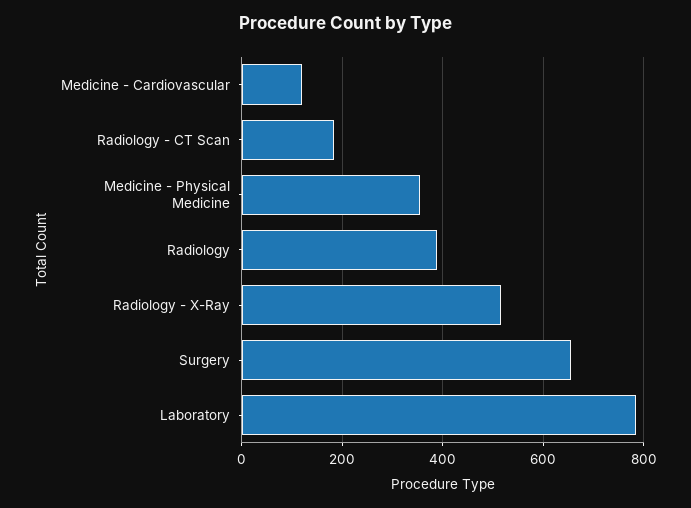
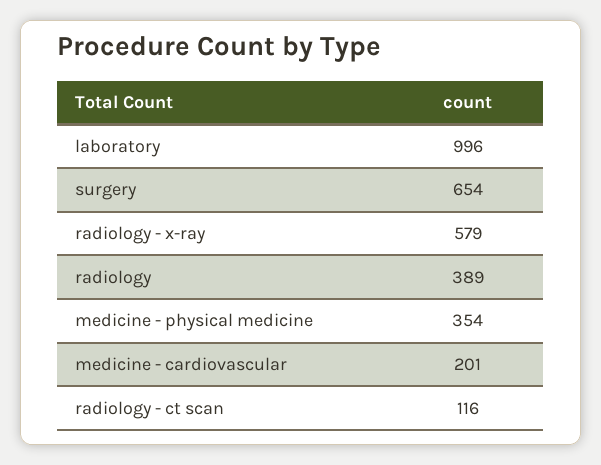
Medicine - Cardiovascular: 120 -> 201
Radiology - CT Scan: 180 -> 116
Radiology - X-Ray: 520 -> 579
Laboratory: 780 -> 996

